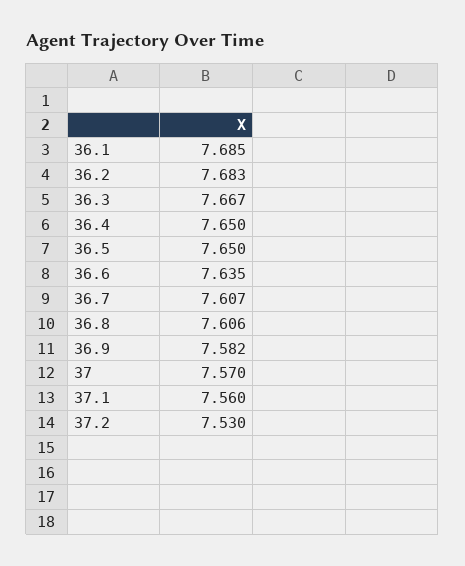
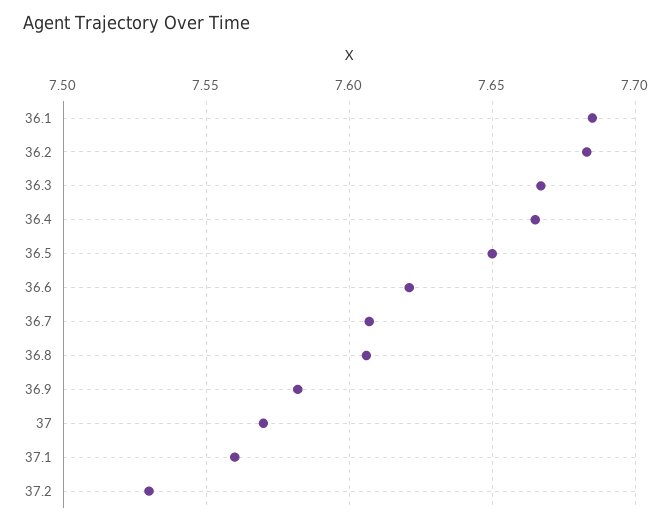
36.4: 7.65 -> 7.665
36.6: 7.635 -> 7.62

